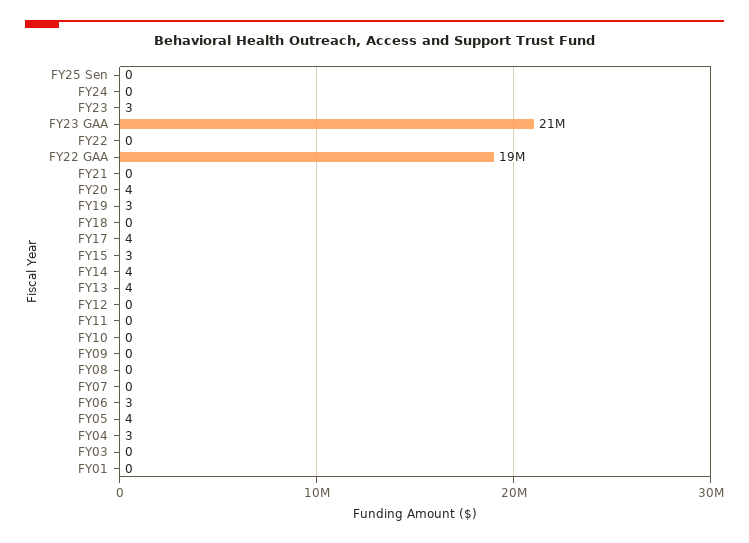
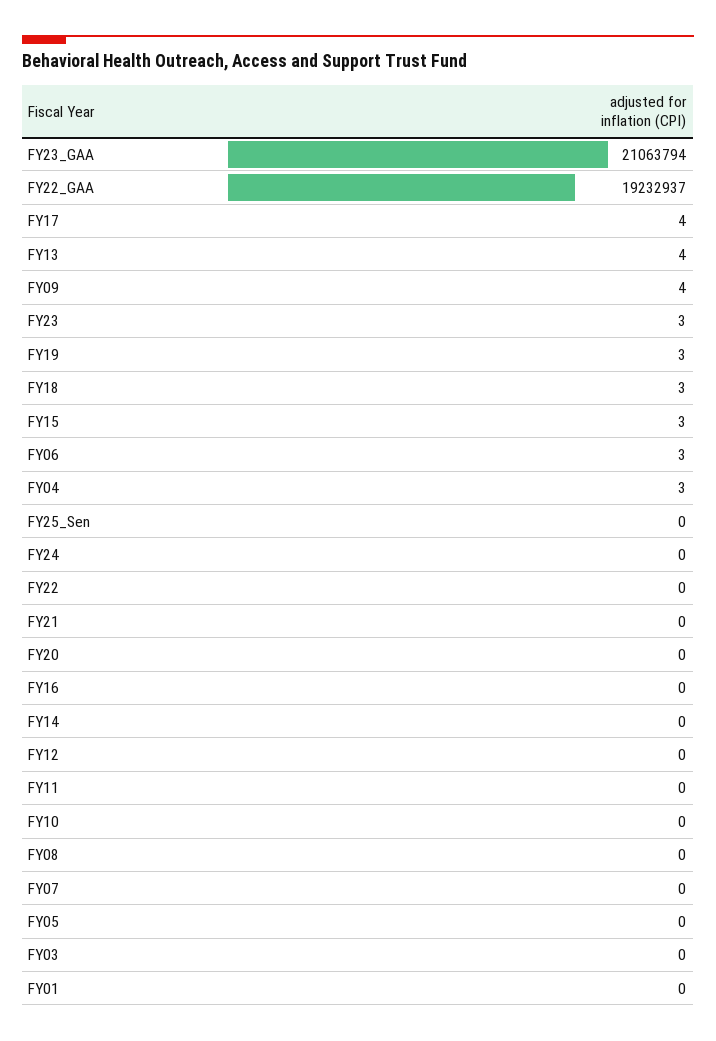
FY20: 4 -> 0
FY18: 0 -> 3
FY14: 4 -> 0
FY09: 0 -> 4
FY05: 4 -> 0
FY16: none -> 0

